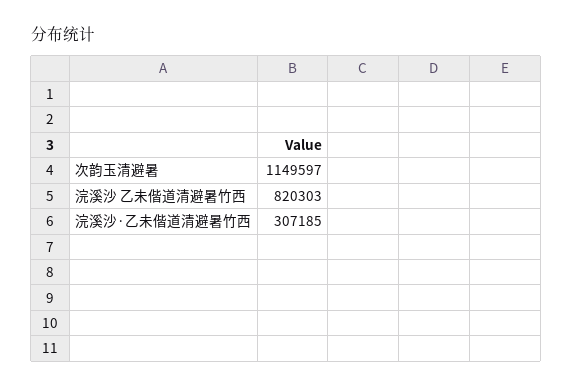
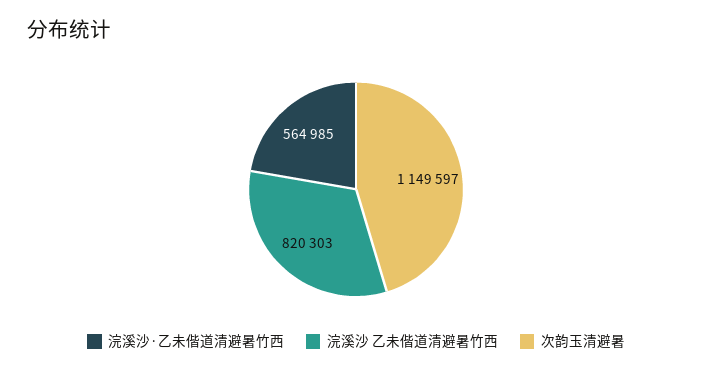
浣溪沙·乙未偕道清避暑竹西: 307185 -> 564985

